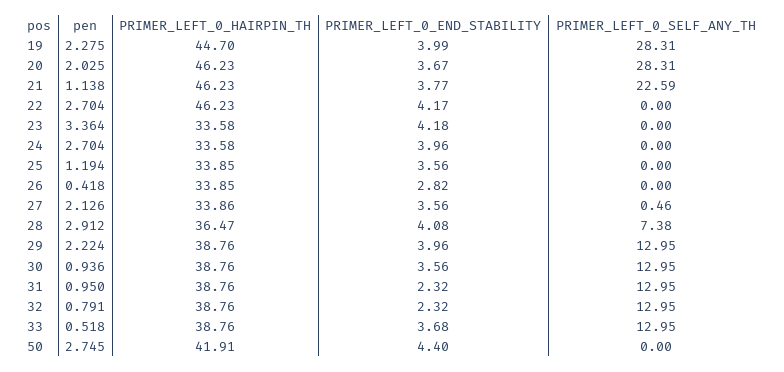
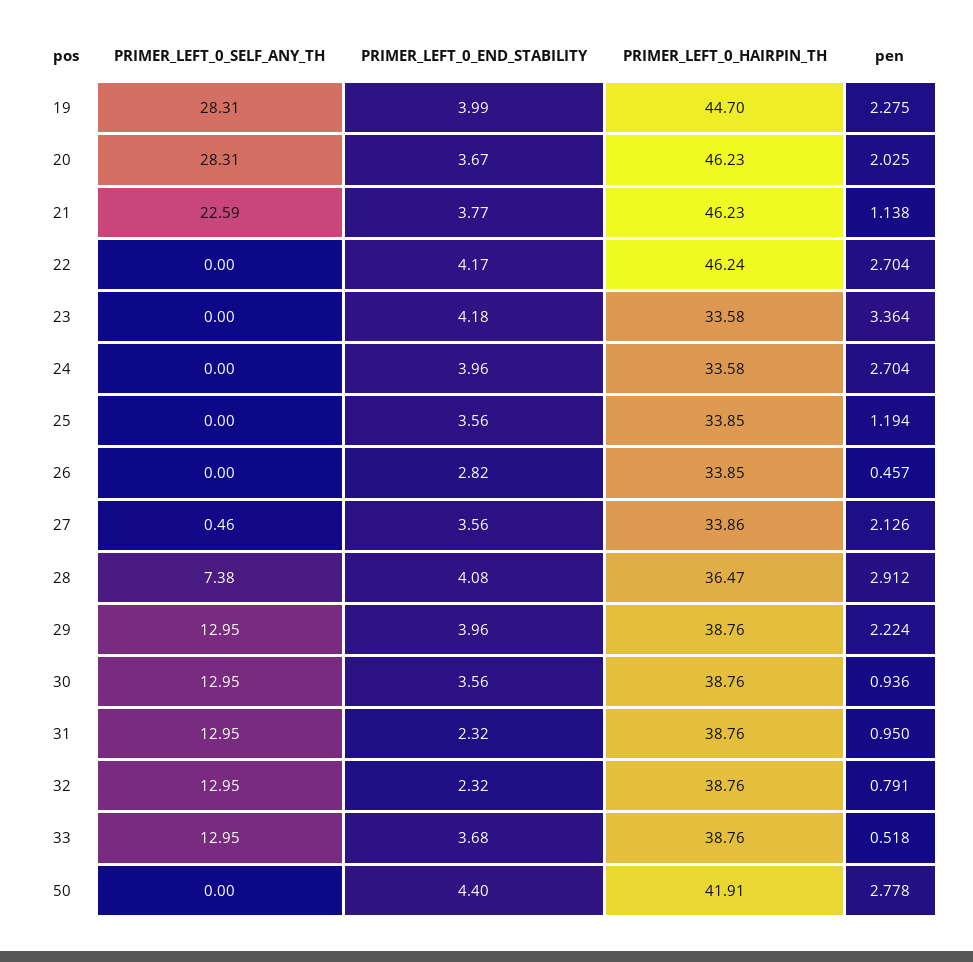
PRIMER_LEFT_0_HAIRPIN_TH, 22: 46.23 -> 46.24
pen, 26: 0.418 -> 0.457
pen, 50: 2.745 -> 2.778

